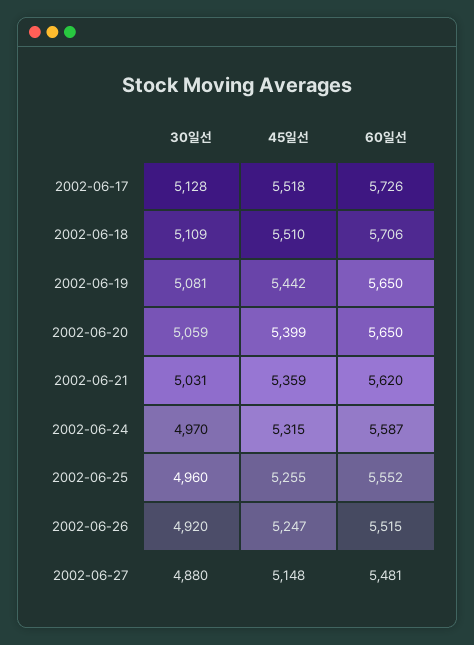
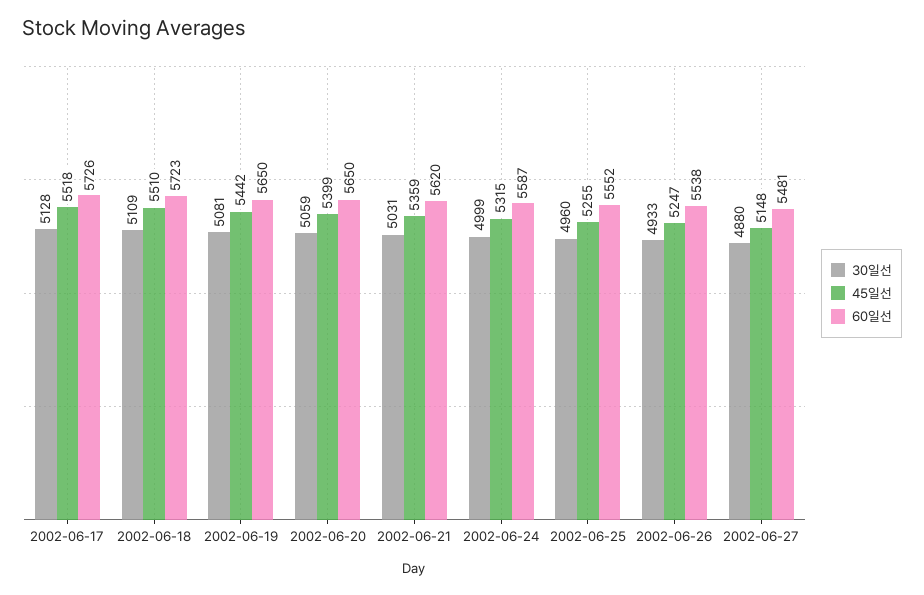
60일선, 2002-06-18: 5706 -> 5723
30일선, 2002-06-24: 4970 -> 4999
30일선, 2002-06-26: 4920 -> 4933
60일선, 2002-06-26: 5515 -> 5538

